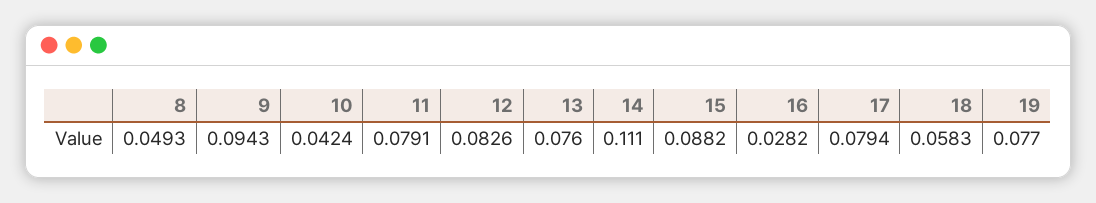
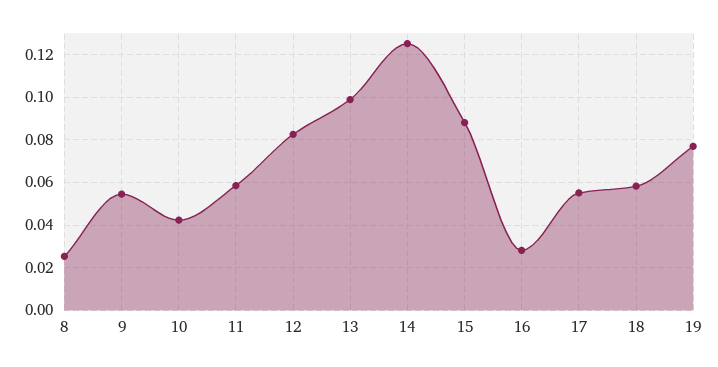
8: 0.0493 -> 0.025
9: 0.0943 -> 0.055
11: 0.0791 -> 0.06
13: 0.076 -> 0.1
14: 0.111 -> 0.125
17: 0.0794 -> 0.055

